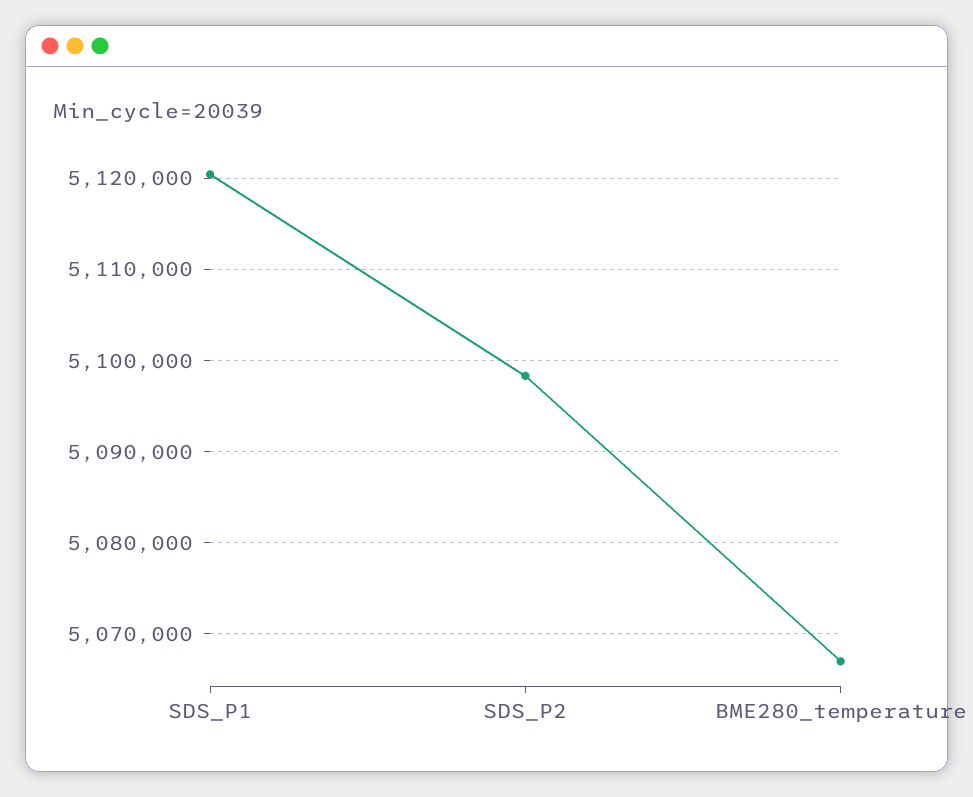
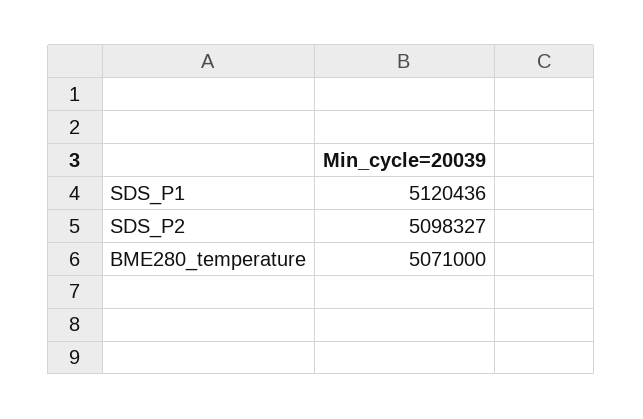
BME280_temperature: 5067000 -> 5071000

